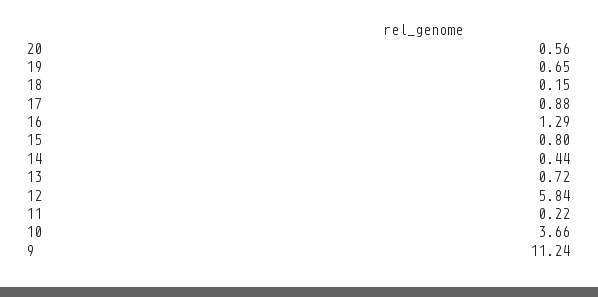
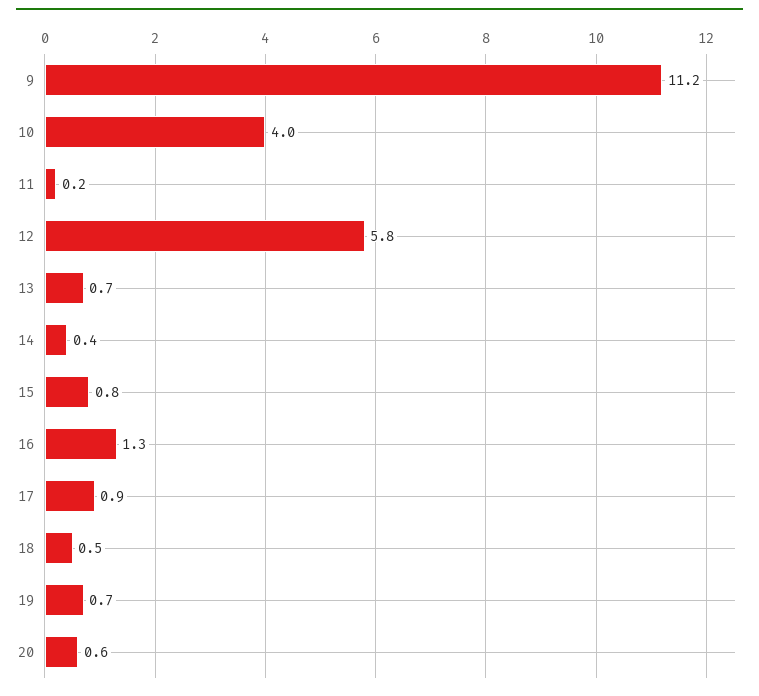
18: 0.15 -> 0.5
10: 3.66 -> 4

